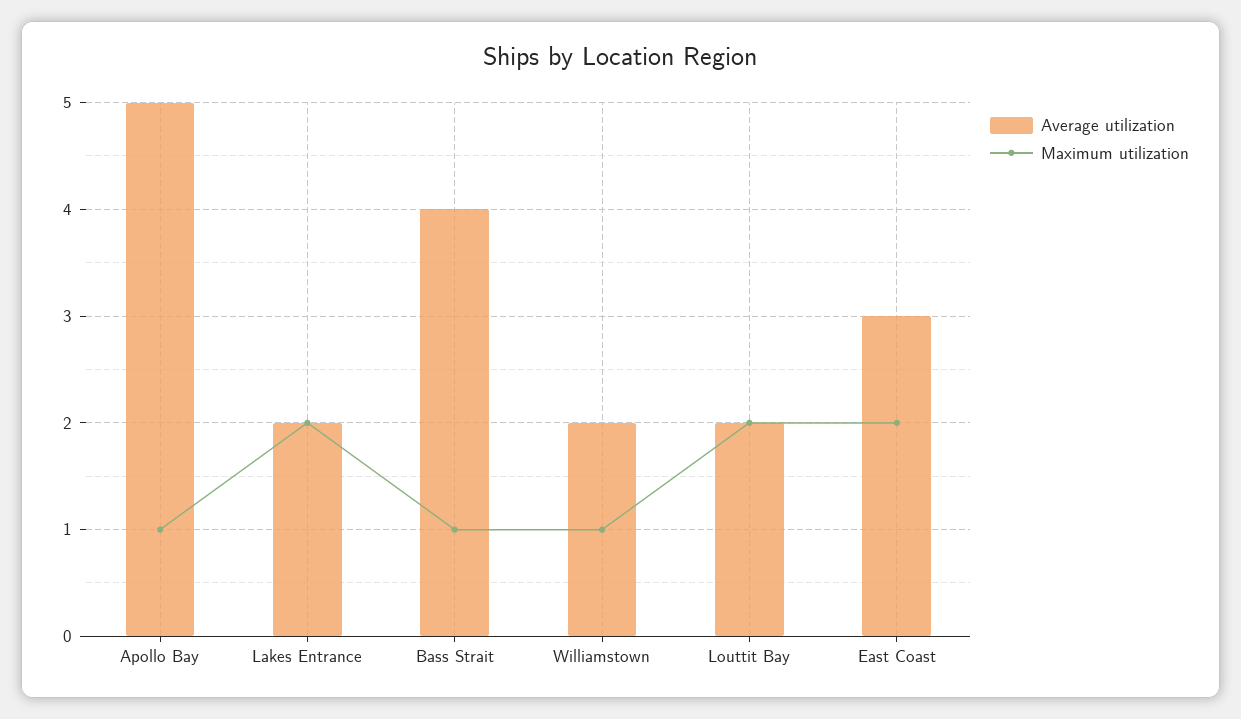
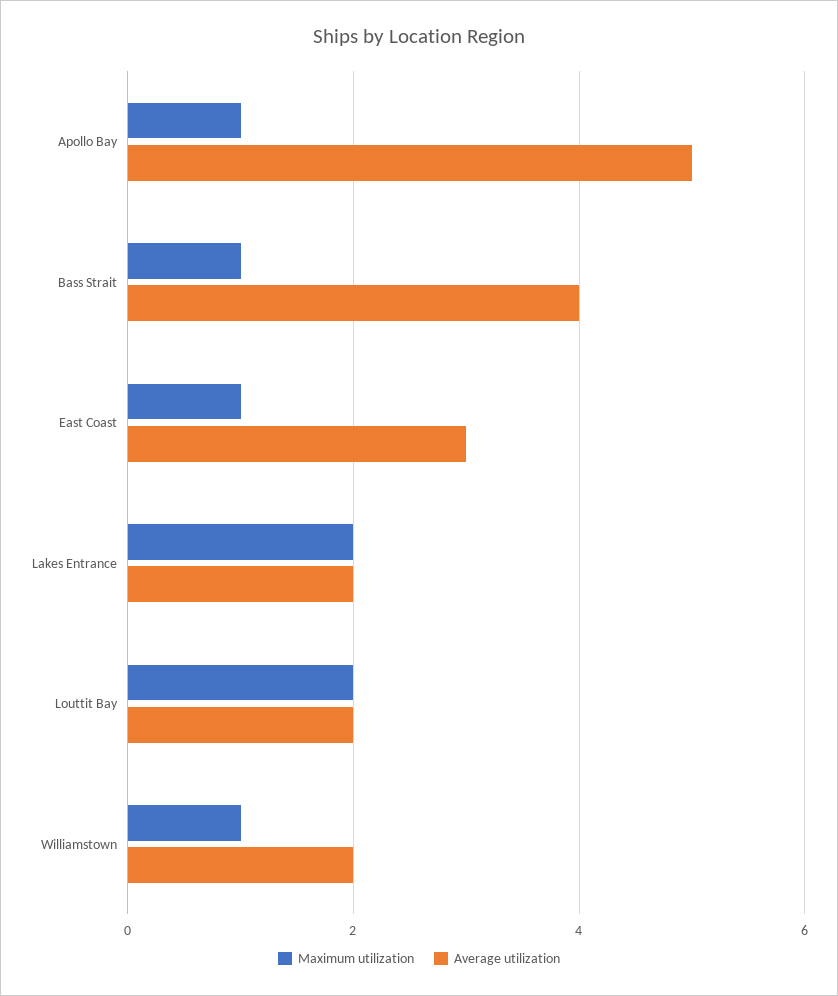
Maximum utilization, East Coast: 2 -> 1

